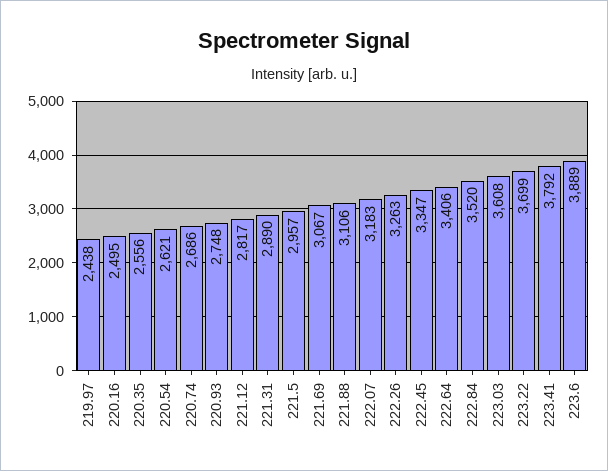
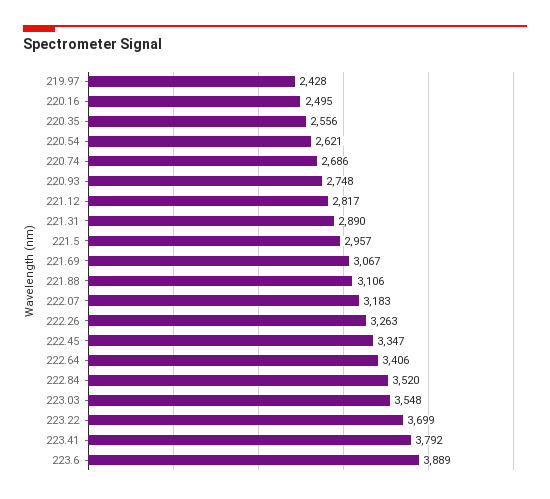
219.97: 2438 -> 2428
223.03: 3608 -> 3548

